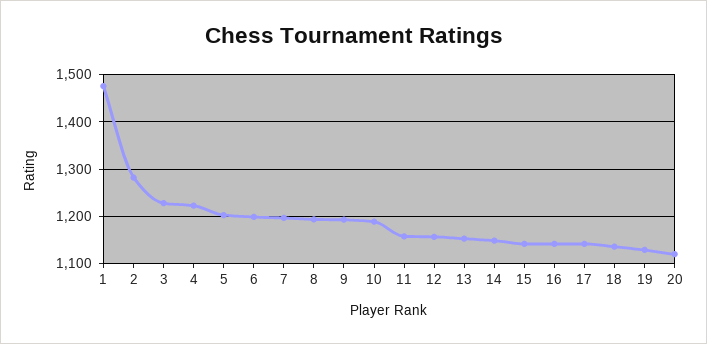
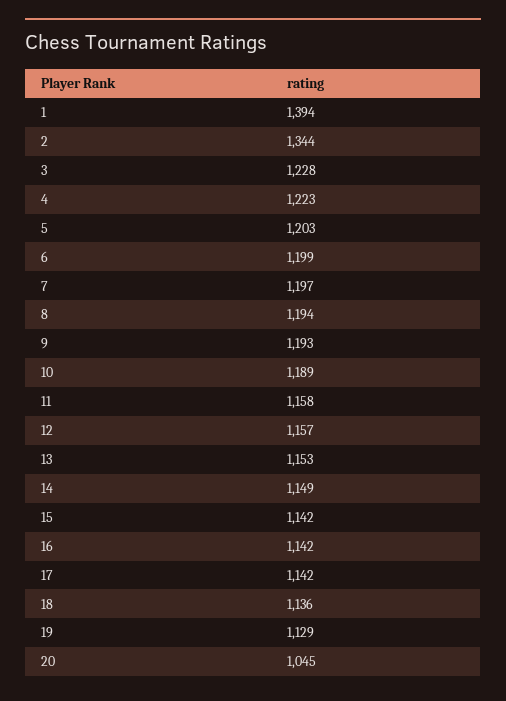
1: 1480 -> 1394
2: 1280 -> 1344
20: 1120 -> 1045

